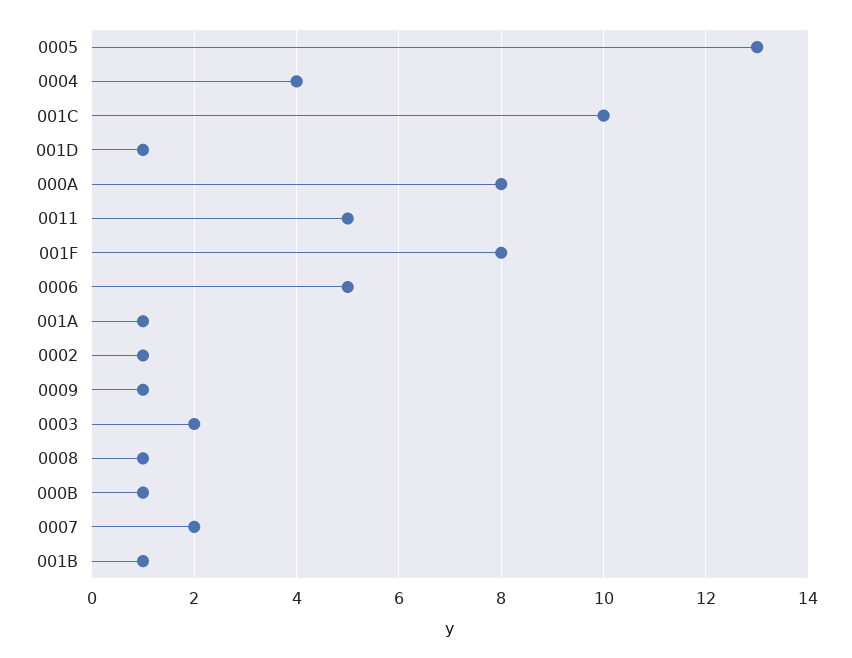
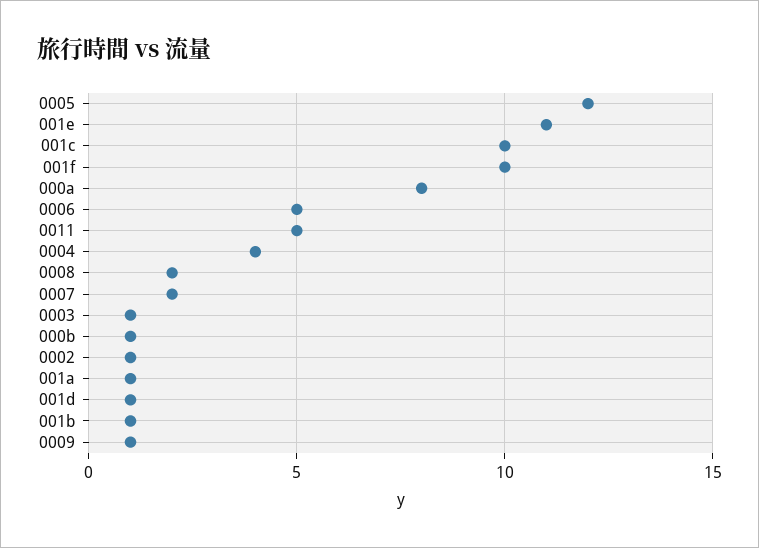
0005: 13 -> 12
001F: 8 -> 10
0003: 2 -> 1
0008: 1 -> 2
001e: none -> 11

